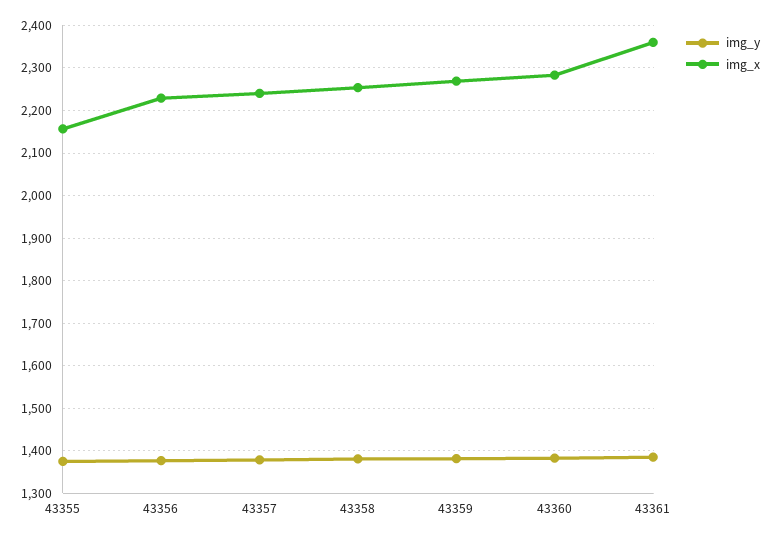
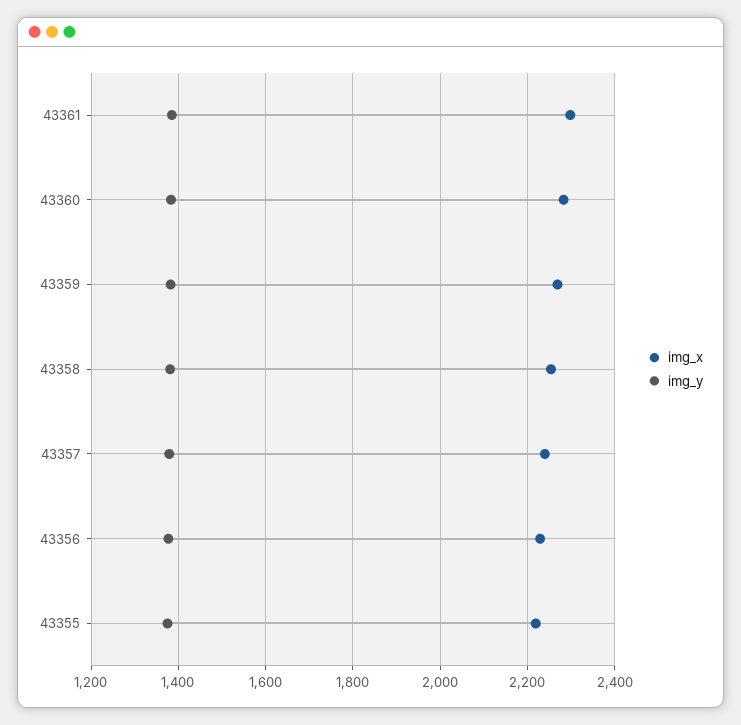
img_x, 43355: 2160 -> 2220
img_x, 43361: 2360 -> 2300

